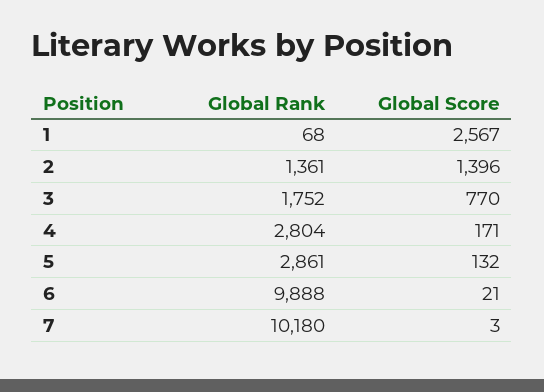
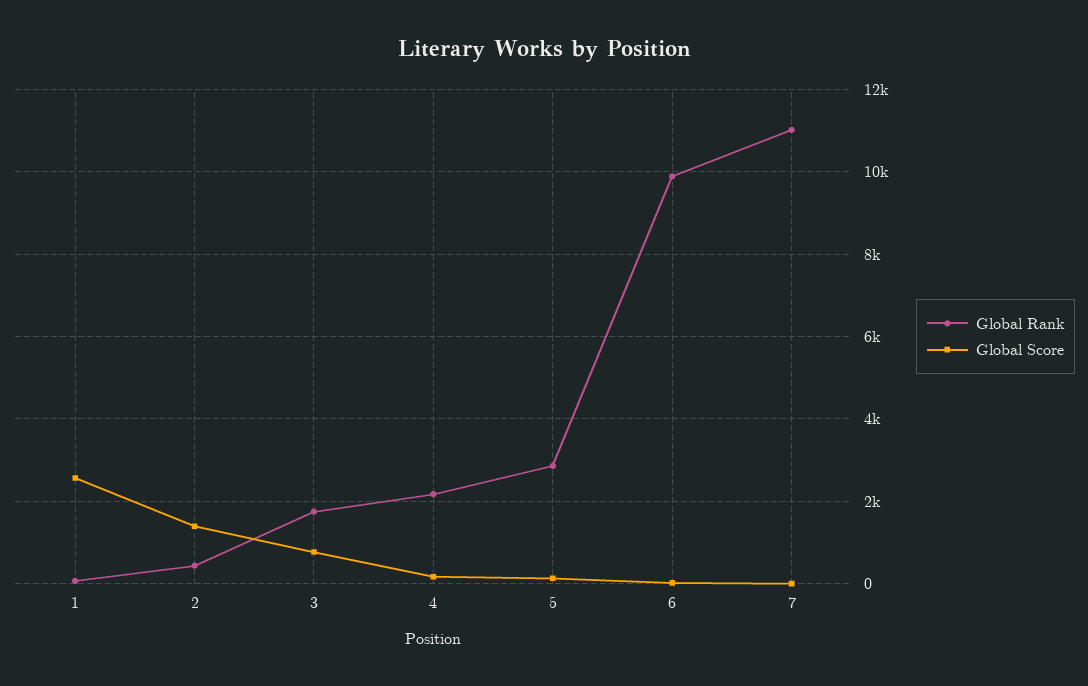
Global Rank, 2: 1361 -> 400
Global Rank, 4: 2804 -> 2200
Global Rank, 7: 10180 -> 11000

